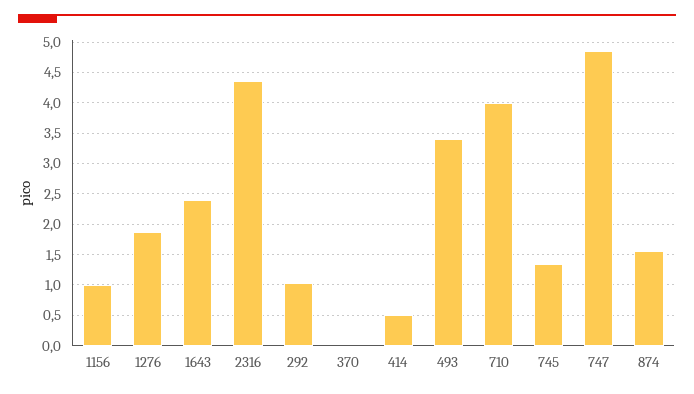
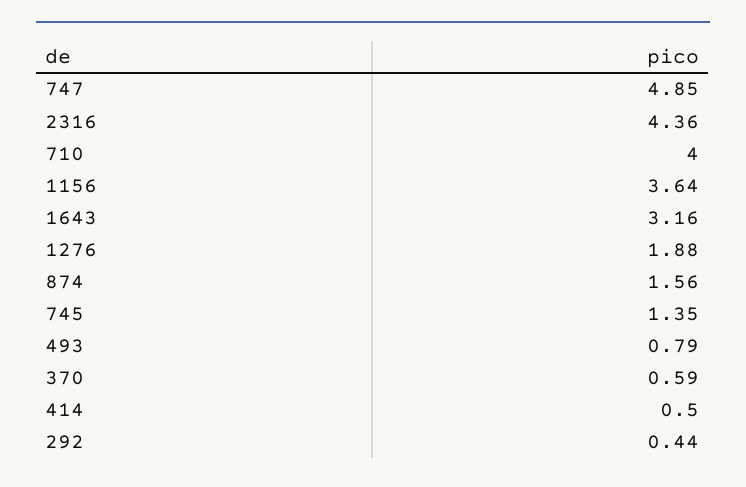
1156: 1 -> 3.64
1643: 2.4 -> 3.16
292: 1 -> 0.44
370: 0 -> 0.59
493: 3.4 -> 0.79

